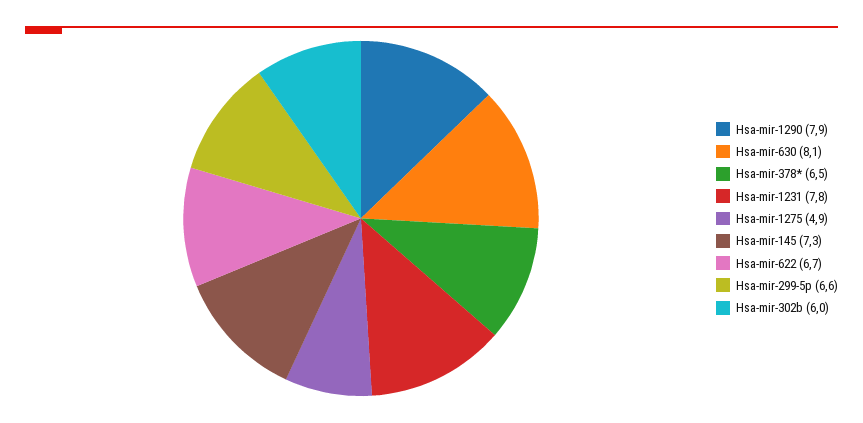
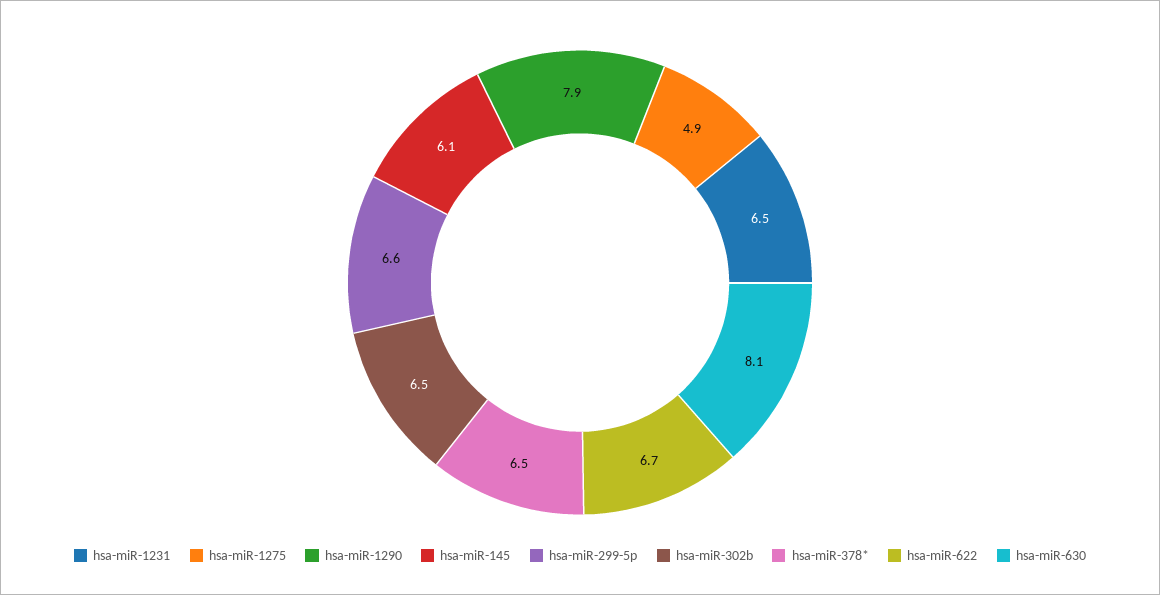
Hsa-mir-1231: 7.8 -> 6.5
Hsa-mir-145: 7.3 -> 6.1
Hsa-mir-302b: 6 -> 6.5

